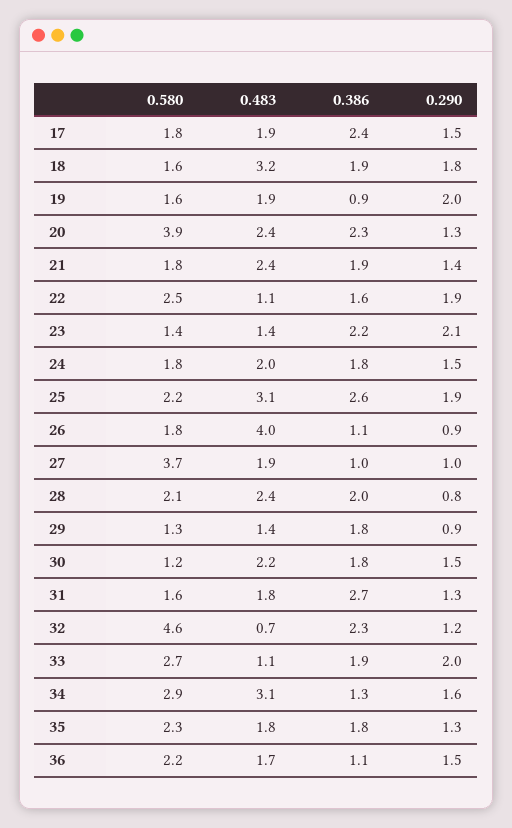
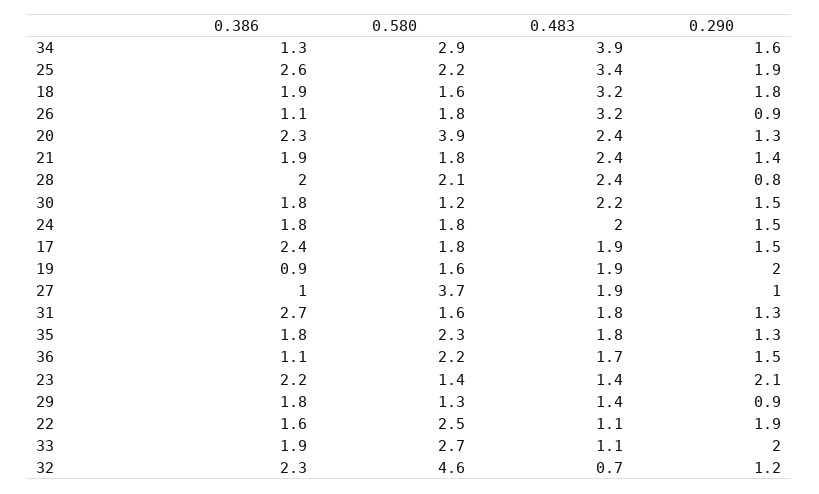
0.483, 25: 3.1 -> 3.4
0.483, 26: 4 -> 3.2
0.483, 34: 3.1 -> 3.9

